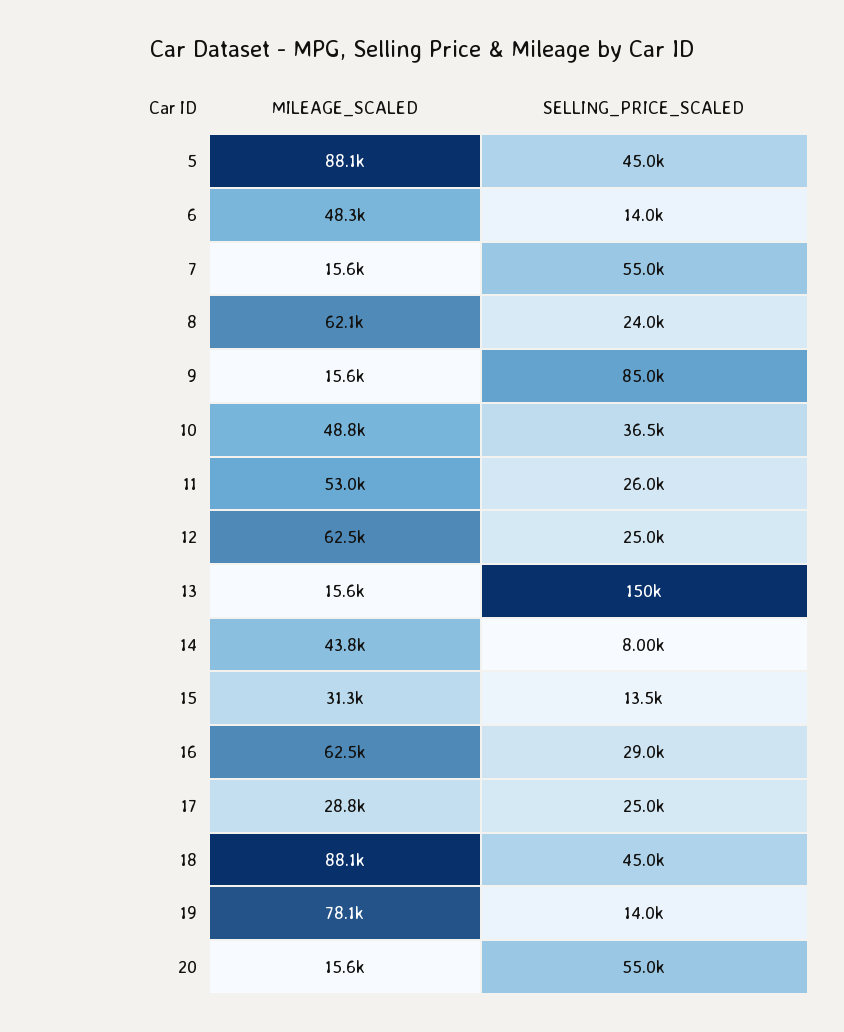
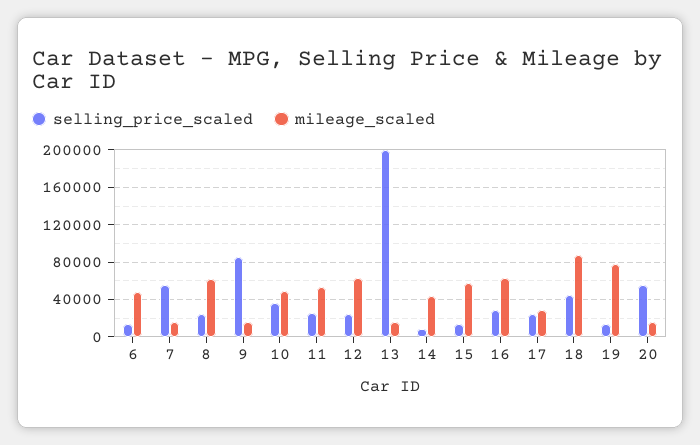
MILEAGE_SCALED, 5: 88100 -> none
SELLING_PRICE_SCALED, 5: 45000 -> none
SELLING_PRICE_SCALED, 13: 150000 -> 200000
MILEAGE_SCALED, 15: 31300 -> 60000

